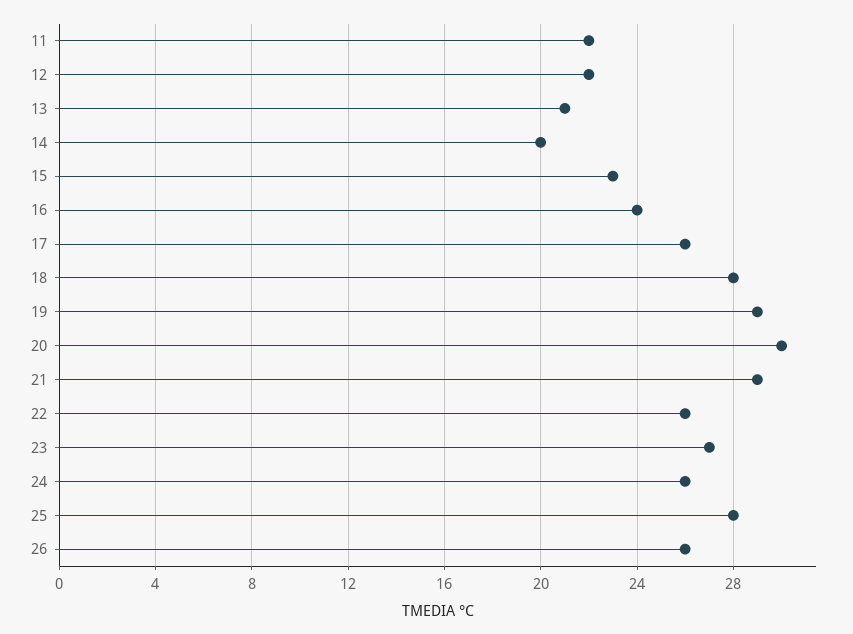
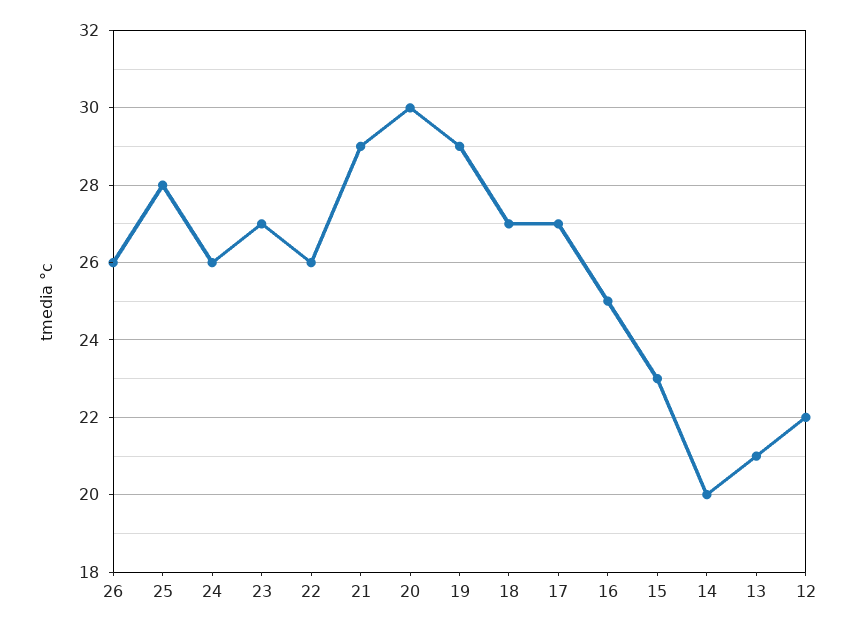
11: 22 -> none
16: 24 -> 25
17: 26 -> 27
18: 28 -> 27

